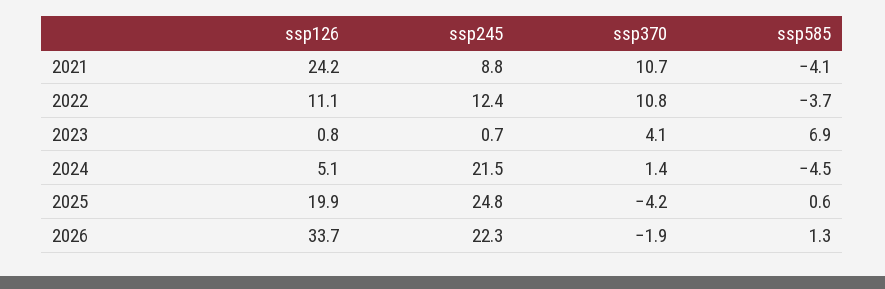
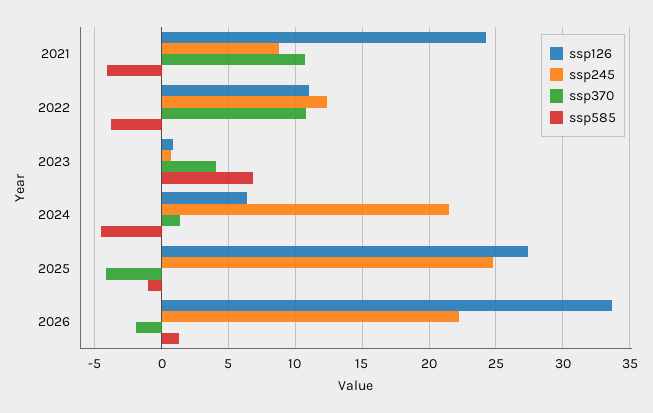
ssp126, 2024: 5.1 -> 6.5
ssp126, 2025: 19.9 -> 27.5
ssp585, 2025: 0.6 -> -1

